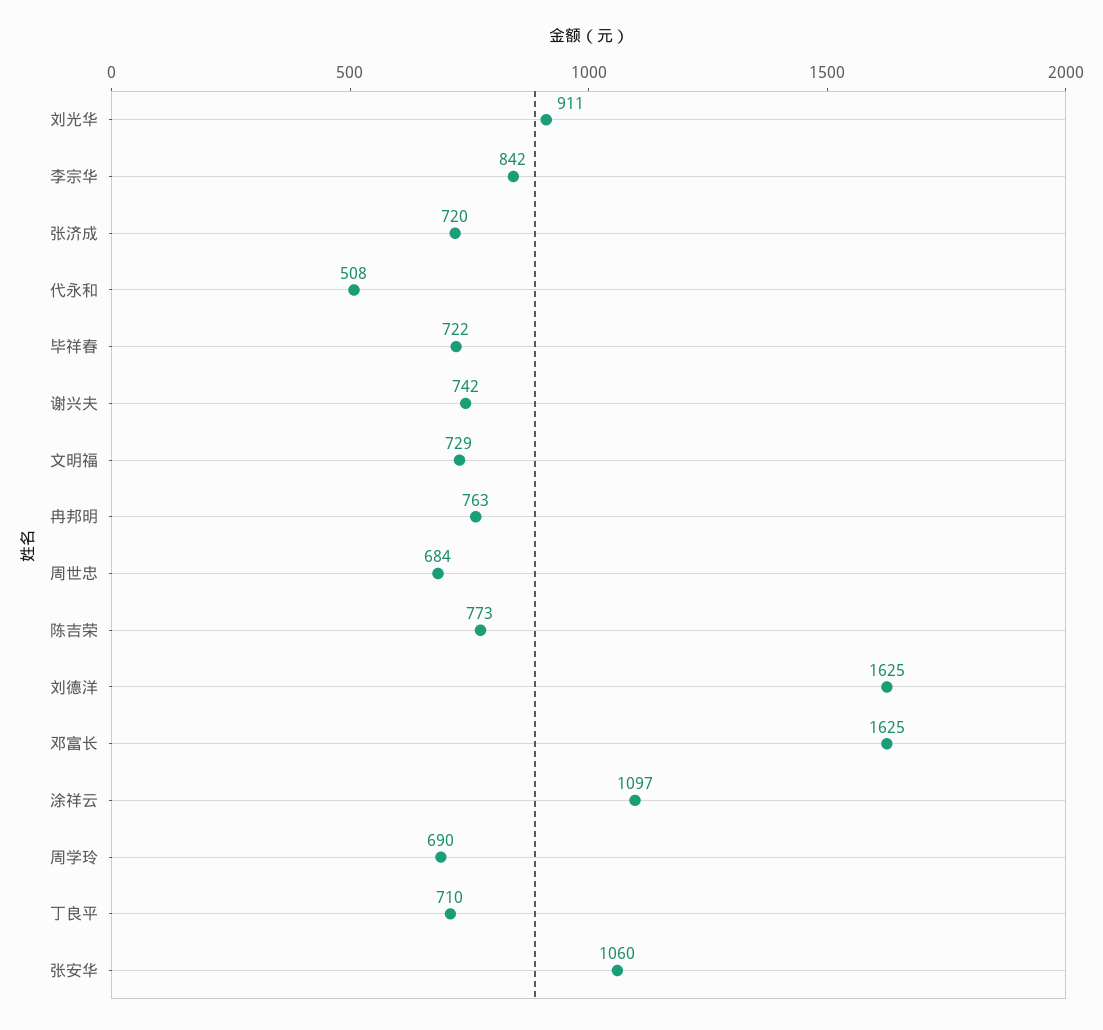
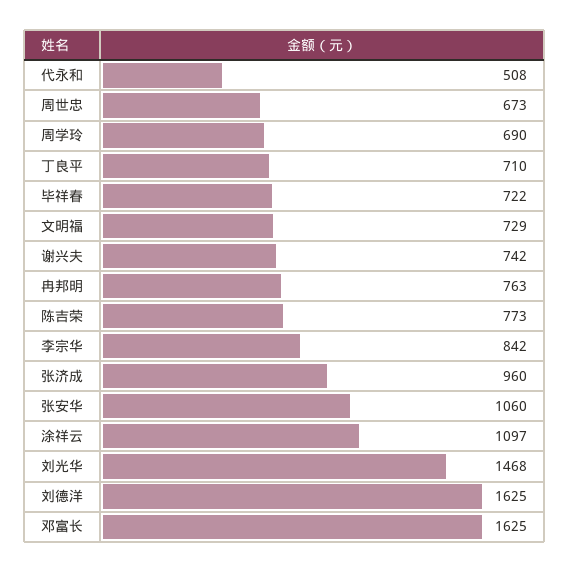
刘光华: 911 -> 1468
张济成: 720 -> 960
周世忠: 684 -> 673

